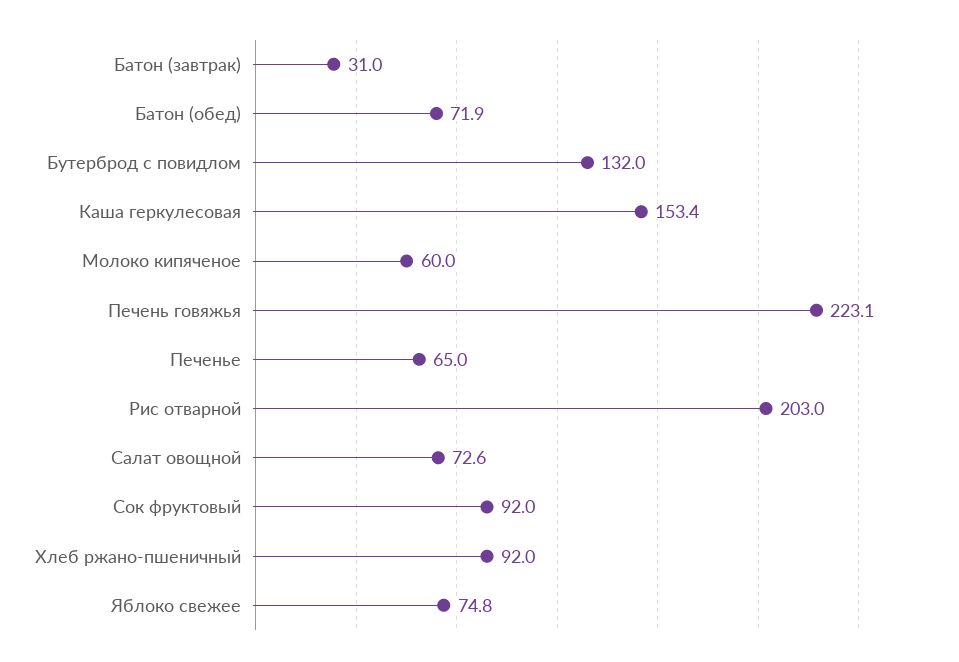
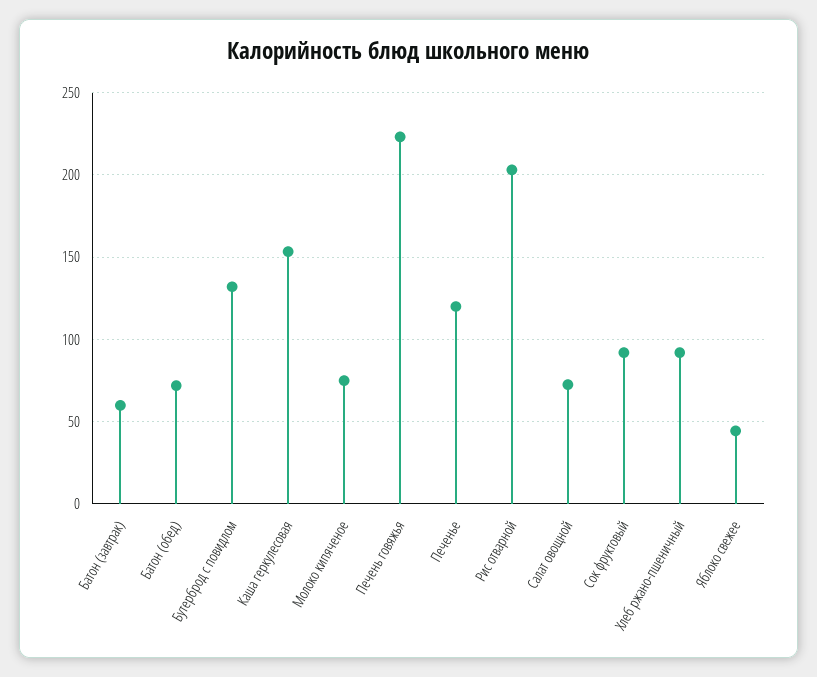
Батон (завтрак): 31 -> 60
Молоко кипяченое: 60 -> 75
Печенье: 65 -> 120
Яблоко свежее: 74.8 -> 45

